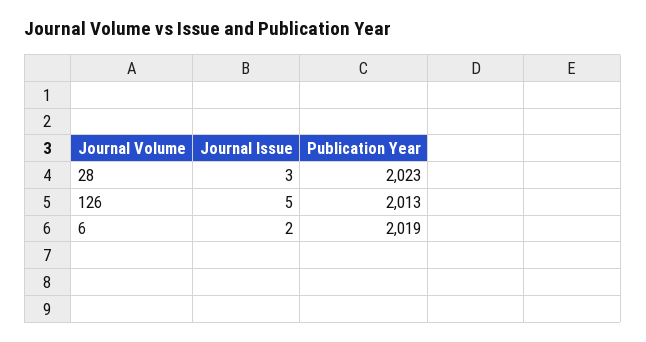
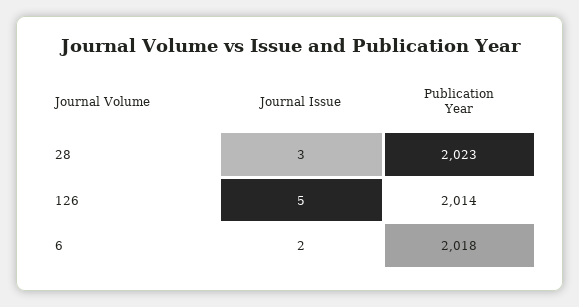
Publication Year, 126: 2013 -> 2014
Publication Year, 6: 2019 -> 2018

